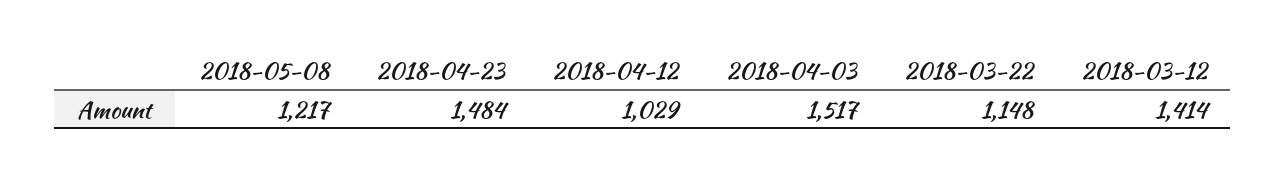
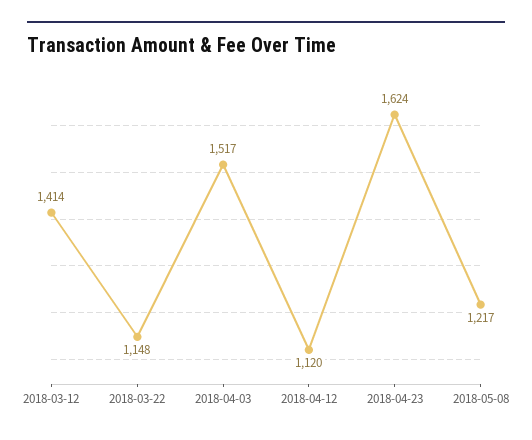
2018-04-23: 1484 -> 1624
2018-04-12: 1029 -> 1120

